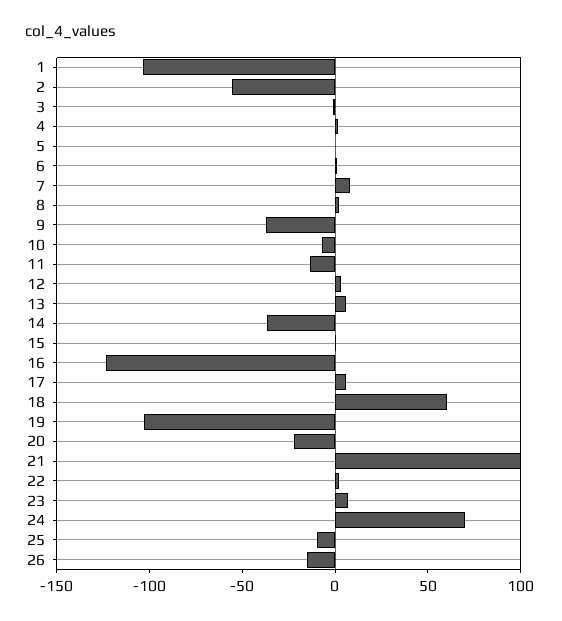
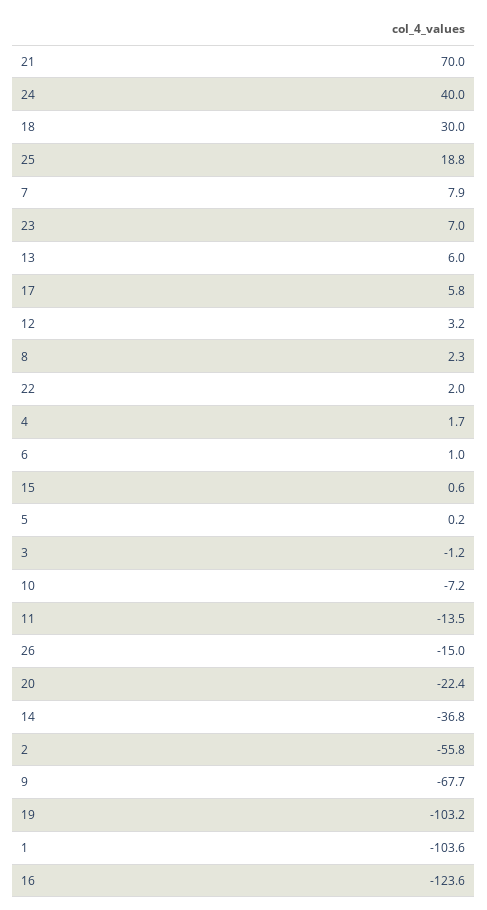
9: -40 -> -67.7
18: 60 -> 30
21: 100 -> 70
24: 70 -> 40
25: -10 -> 18.8

